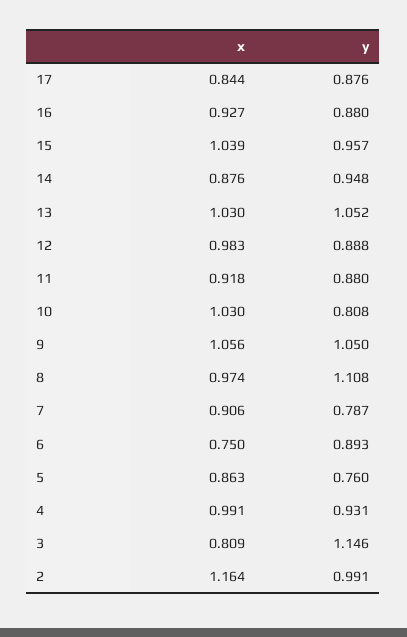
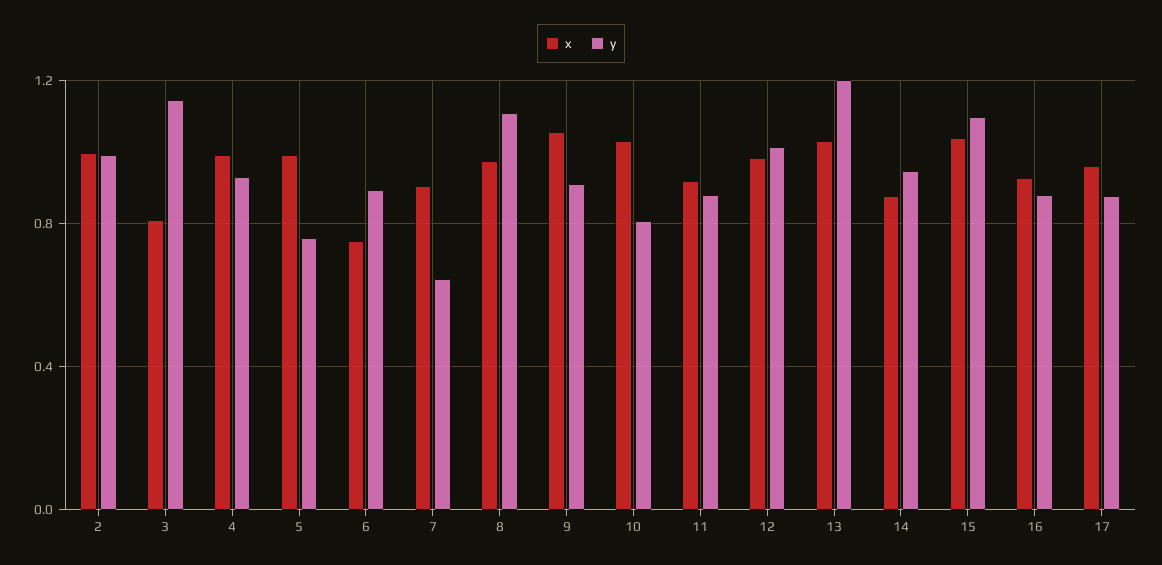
x, 17: 0.844 -> 0.95
y, 15: 0.957 -> 1.1
y, 13: 1.052 -> 1.2
y, 12: 0.888 -> 1
y, 9: 1.05 -> 0.9
y, 7: 0.787 -> 0.65
x, 5: 0.863 -> 1
x, 2: 1.164 -> 1

